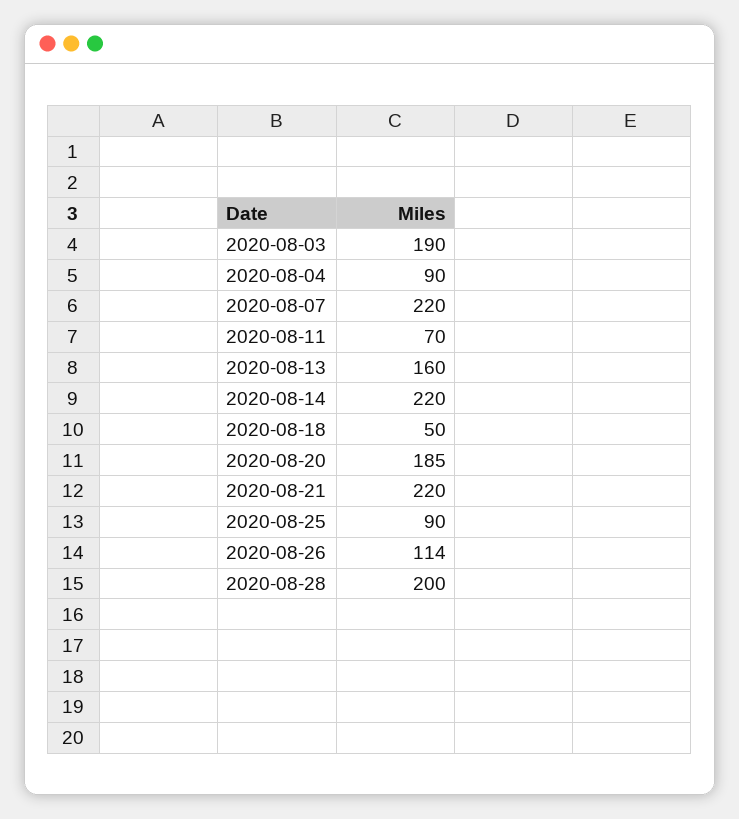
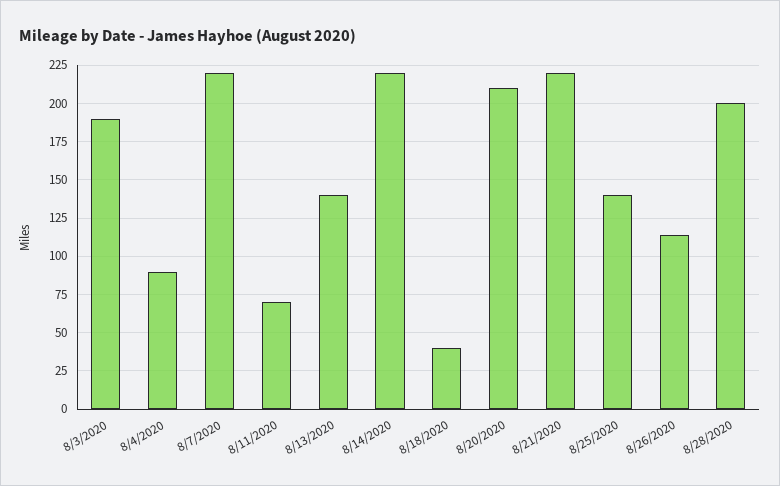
2020-08-13: 160 -> 140
2020-08-18: 50 -> 40
2020-08-20: 185 -> 210
2020-08-25: 90 -> 140

